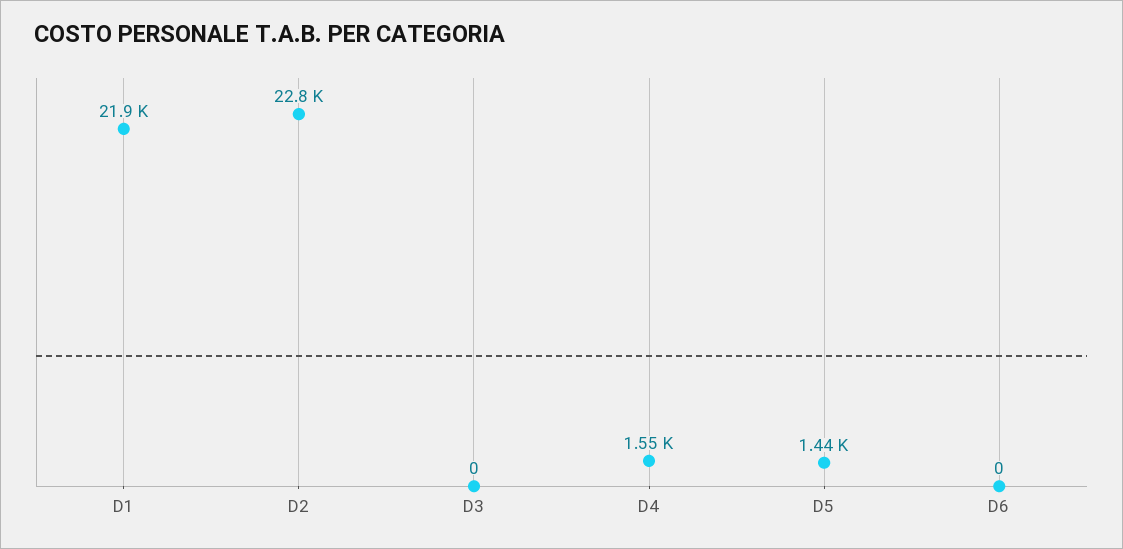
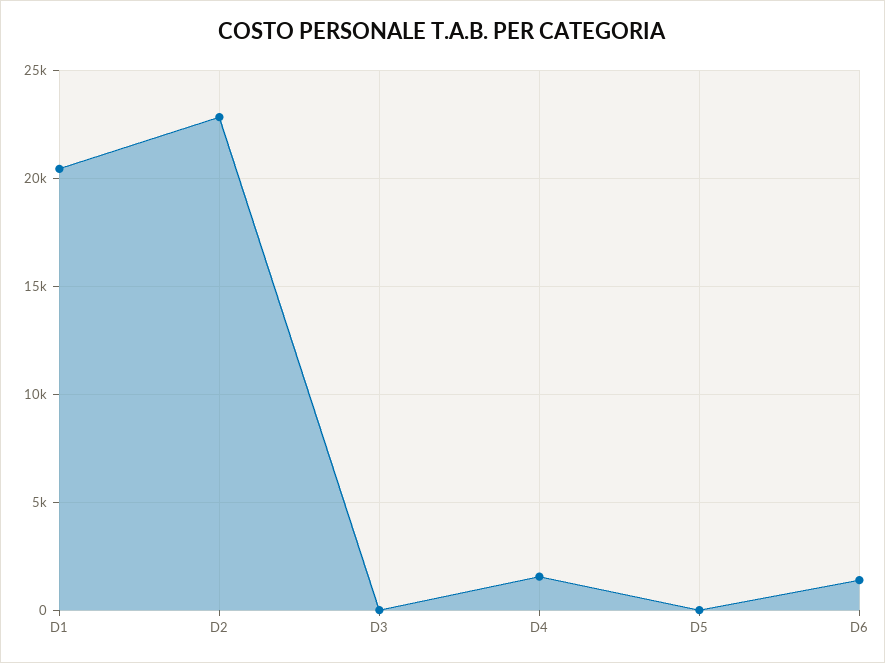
D1: 21900 -> 20500
D5: 1440 -> 0
D6: 0 -> 1500

